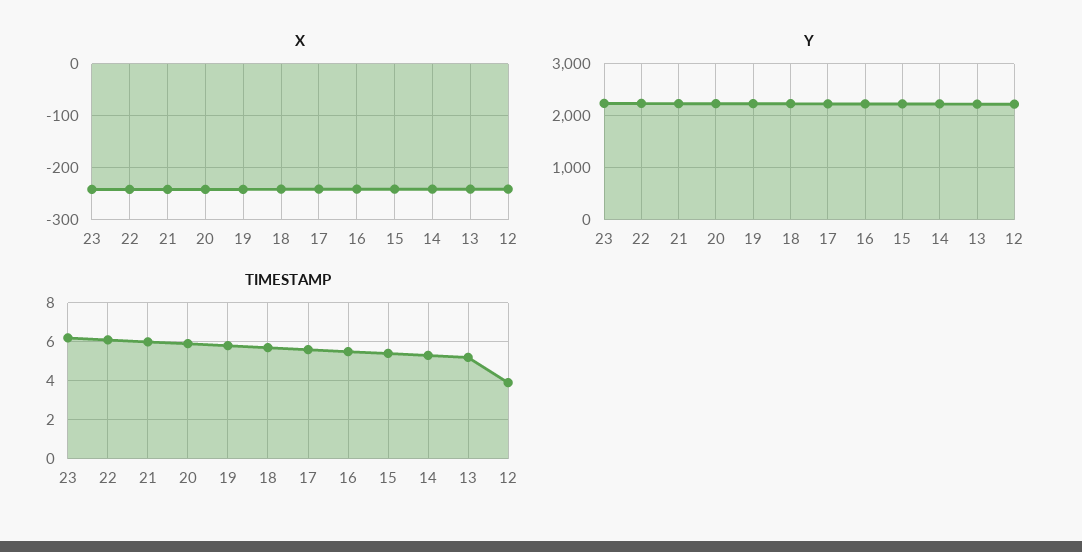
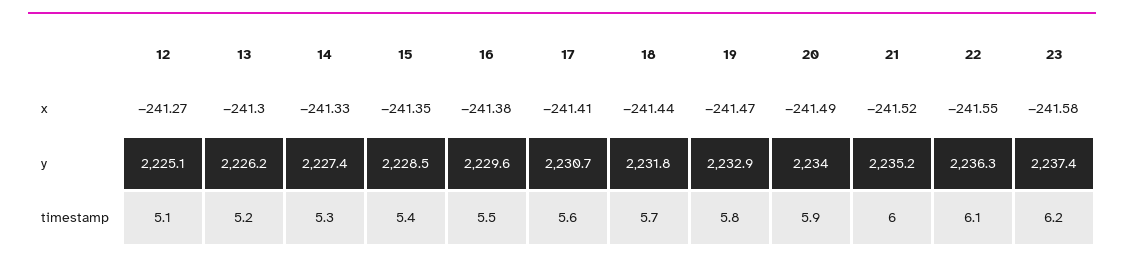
TIMESTAMP, 12: 4 -> 5.1

